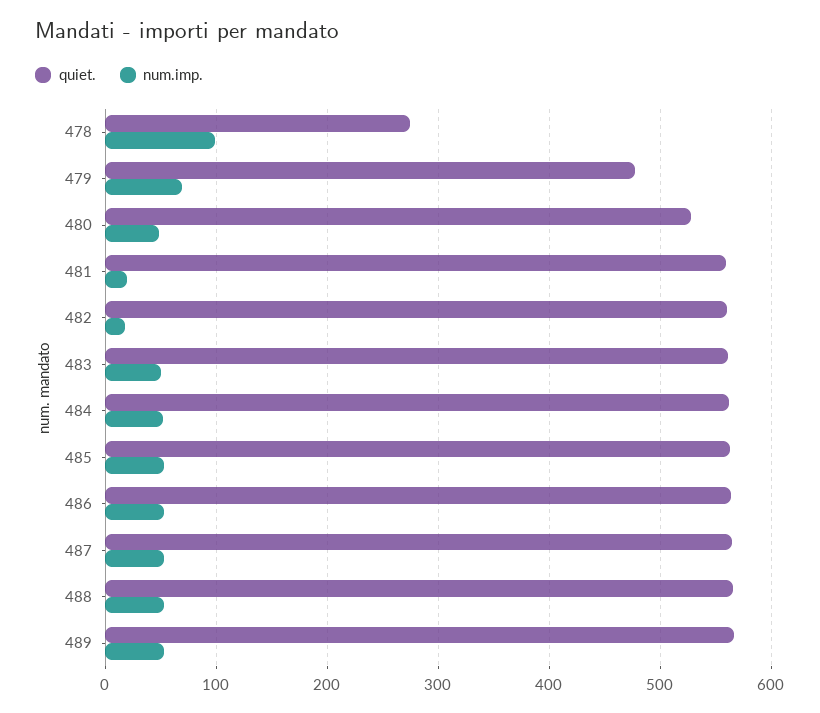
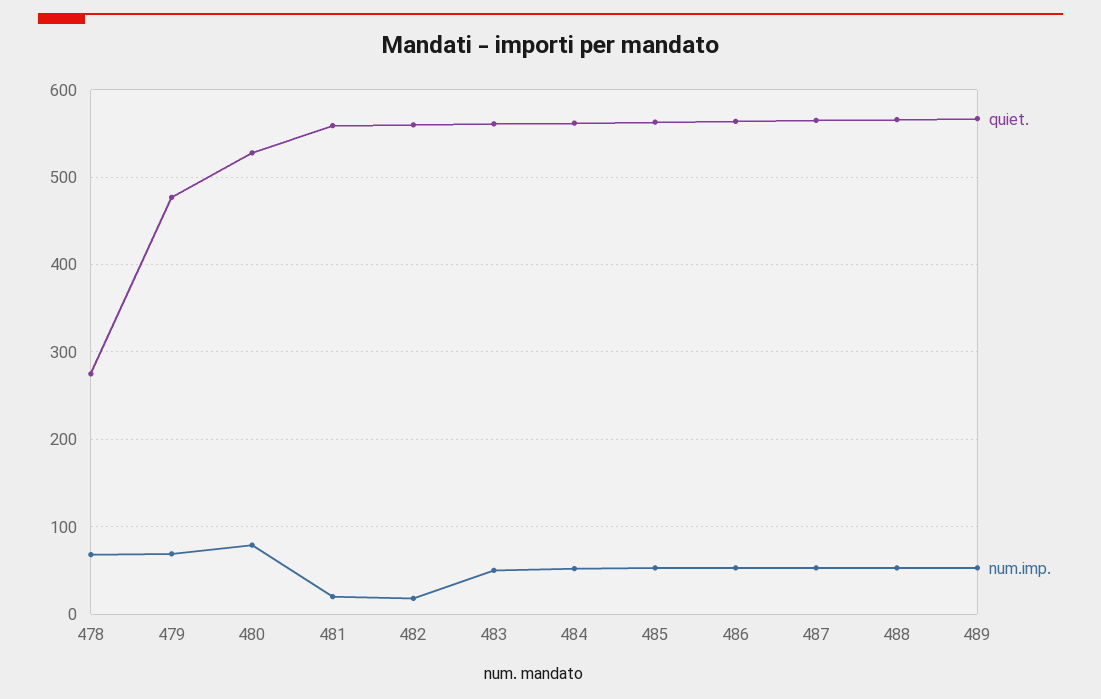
num.imp., 478: 100 -> 70
num.imp., 480: 50 -> 80

